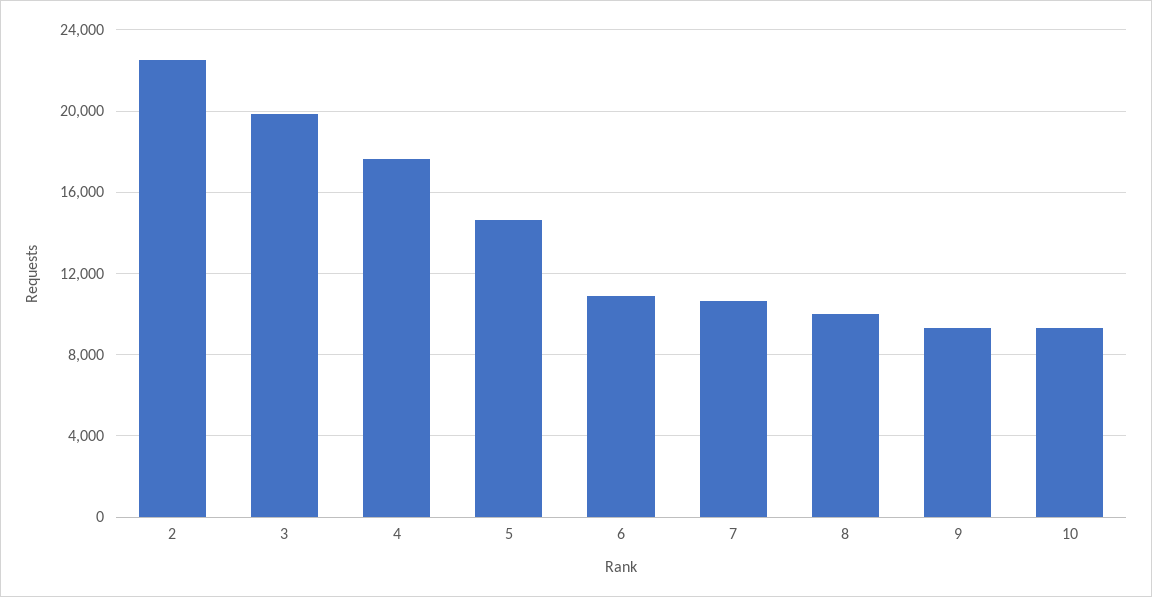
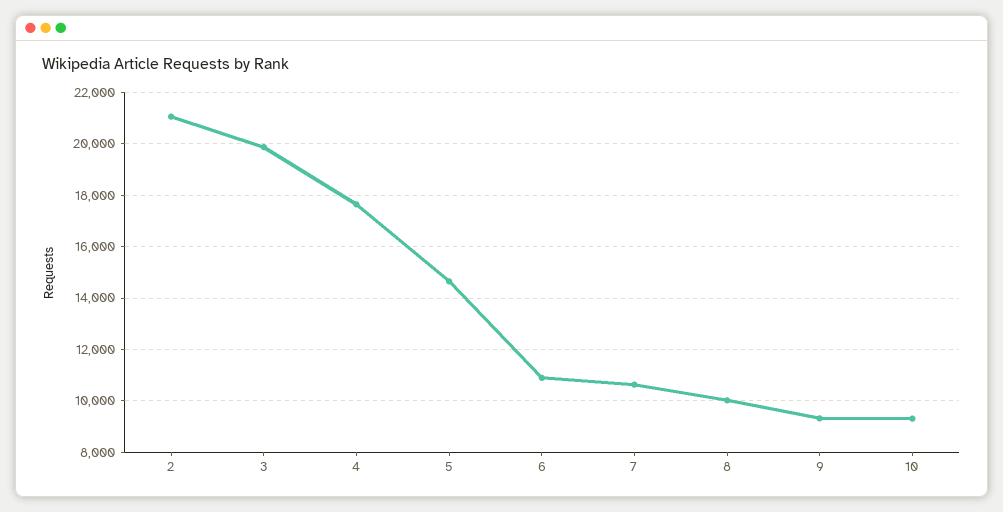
2: 22500 -> 21000

